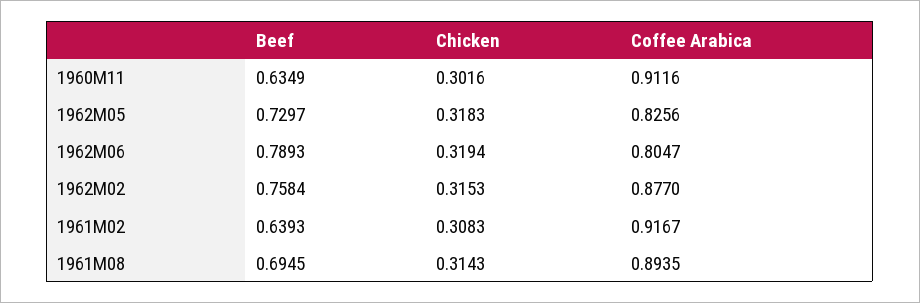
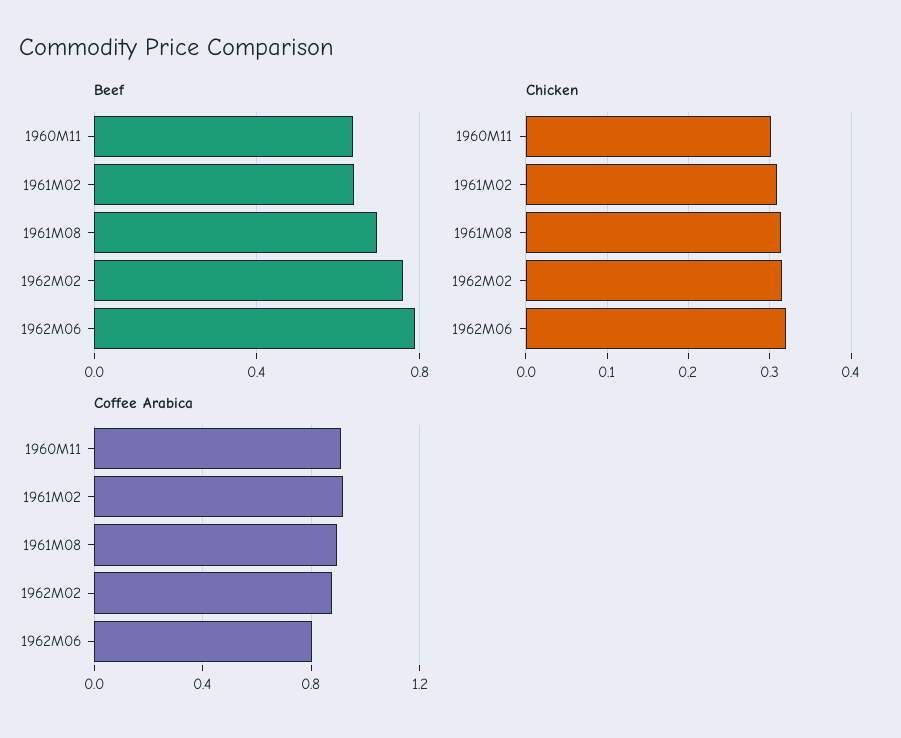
Beef, 1962M05: 0.7297 -> none
Chicken, 1962M05: 0.3183 -> none
Coffee Arabica, 1962M05: 0.8256 -> none

